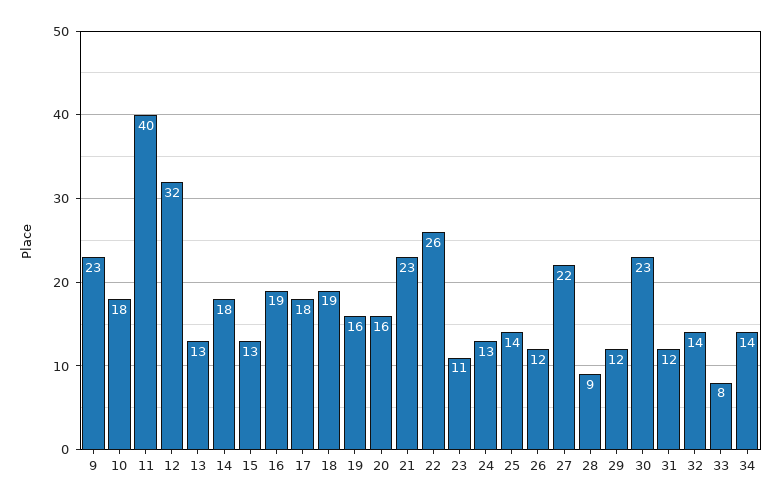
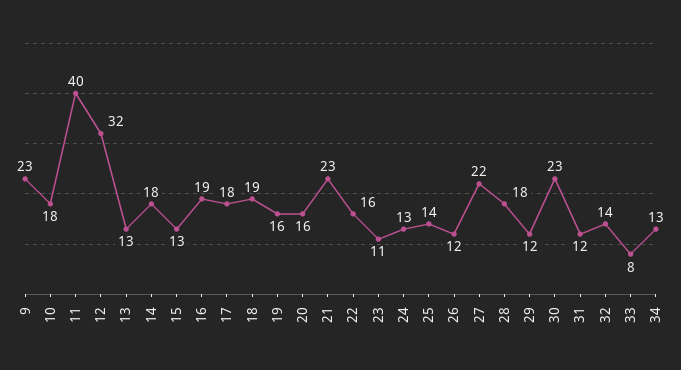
22: 26 -> 16
28: 9 -> 18
34: 14 -> 13

